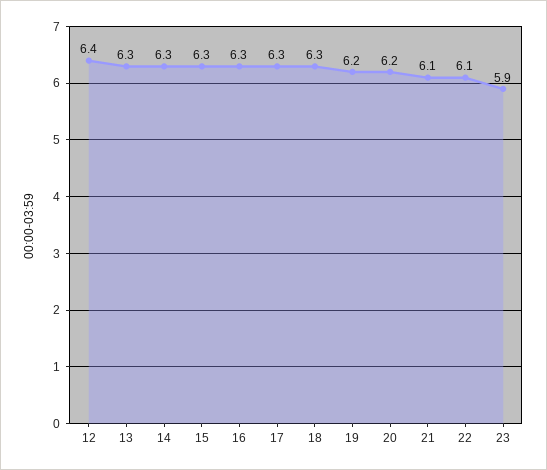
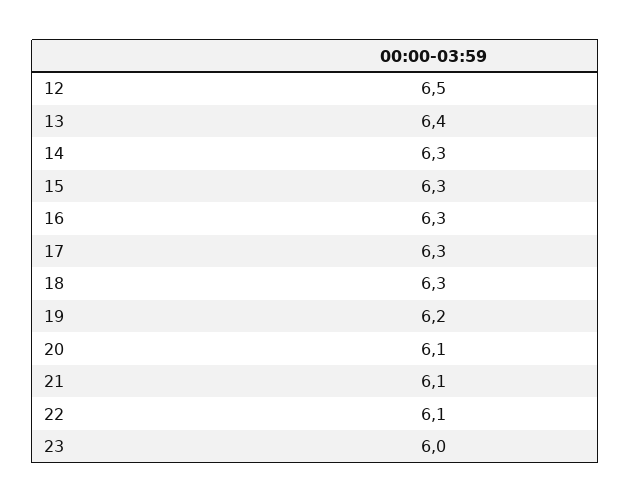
12: 6.4 -> 6.5
13: 6.3 -> 6.4
20: 6.2 -> 6.1
23: 5.9 -> 6

